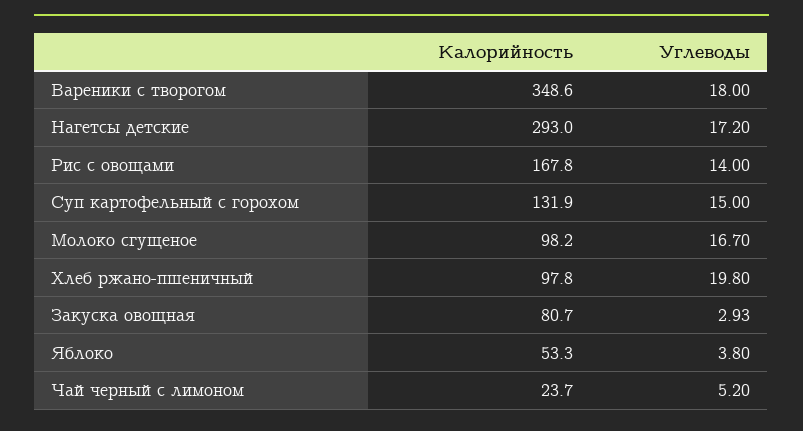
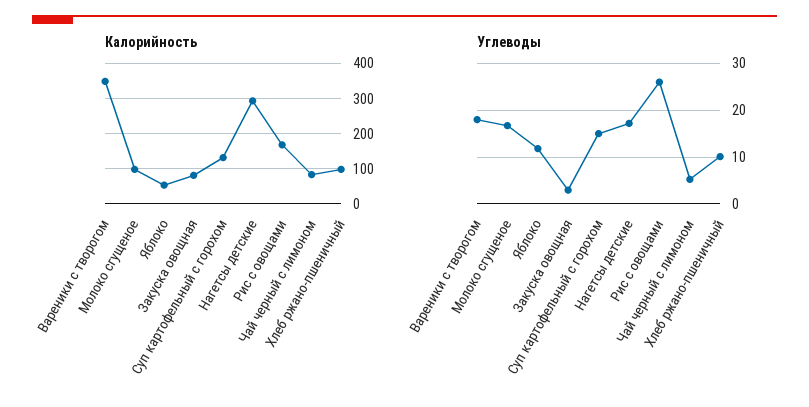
Углеводы, Рис с овощами: 14 -> 26
Углеводы, Хлеб ржано-пшеничный: 19.8 -> 10
Углеводы, Яблоко: 3.8 -> 12
Калорийность, Чай черный с лимоном: 23.7 -> 80

